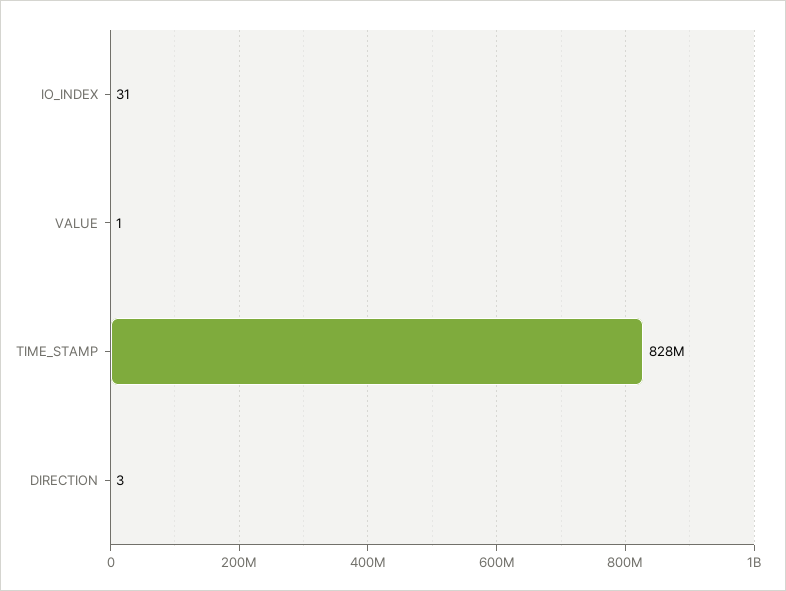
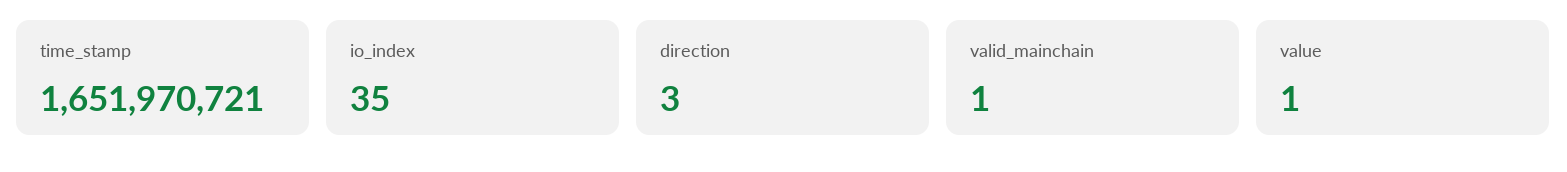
IO_INDEX: 31 -> 35
TIME_STAMP: 828000000 -> 1651970721
valid_mainchain: none -> 1

